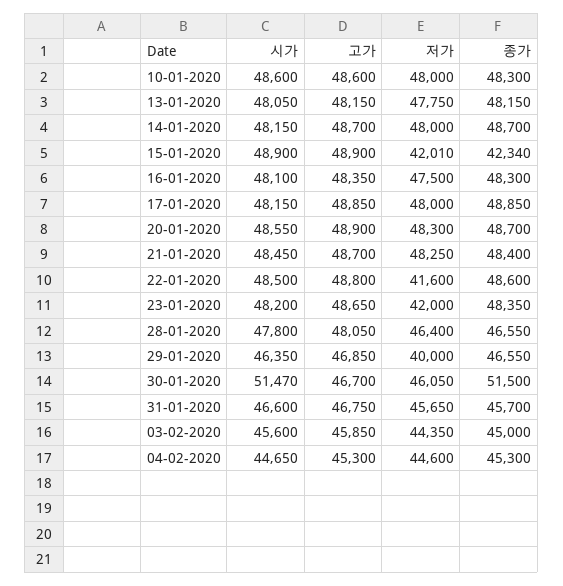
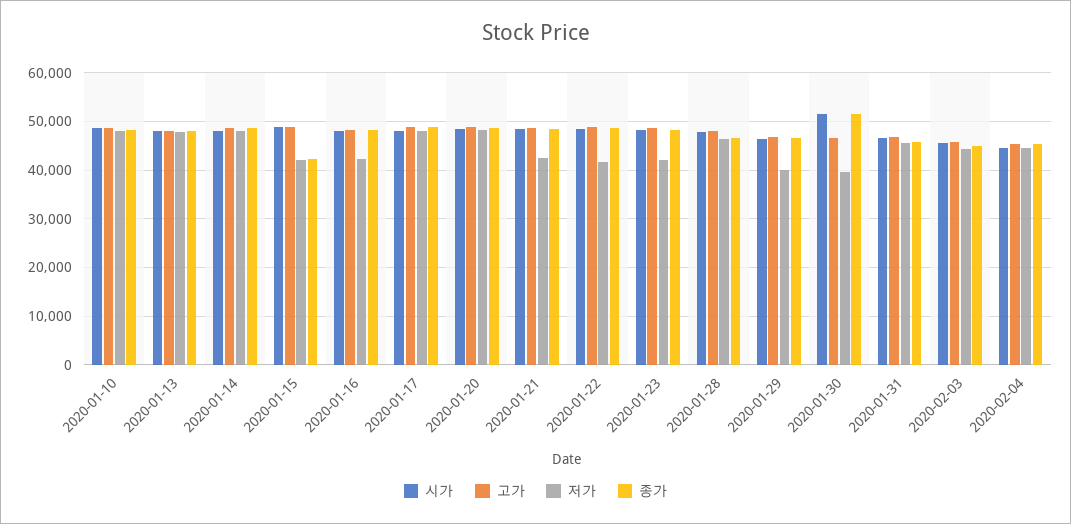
저가, 16-01-2020: 47500 -> 42000
저가, 21-01-2020: 48250 -> 42000
저가, 30-01-2020: 46050 -> 40000

